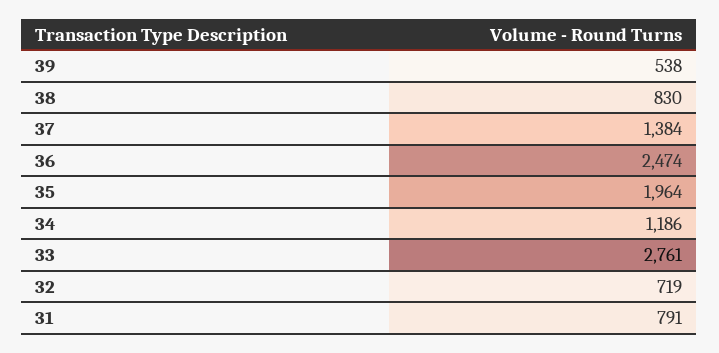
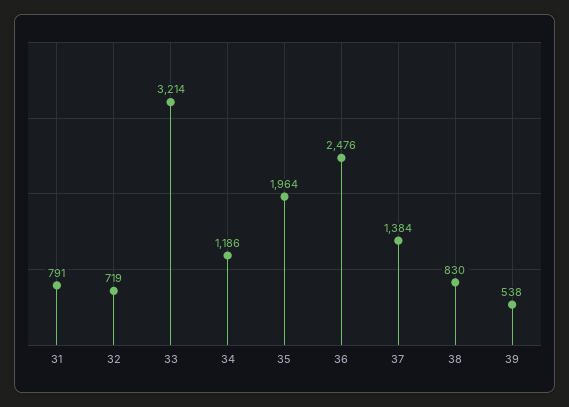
36: 2474 -> 2476
33: 2761 -> 3214

